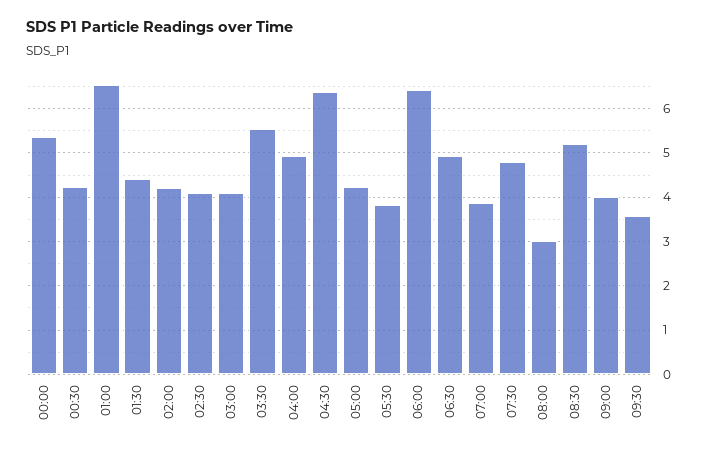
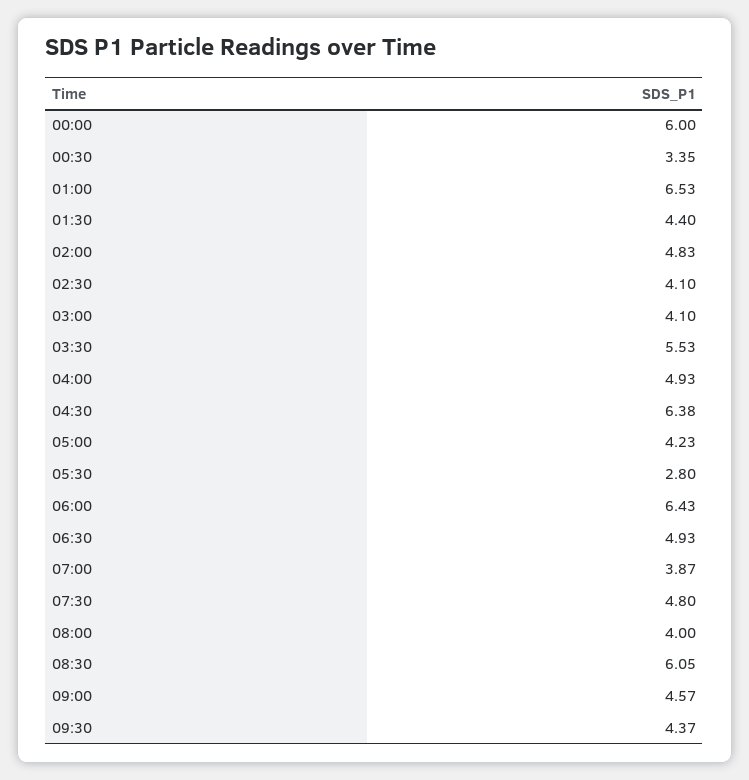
00:00: 5.4 -> 6
00:30: 4.2 -> 3.35
02:00: 4.2 -> 4.83
05:30: 3.8 -> 2.8
08:00: 3 -> 4
08:30: 5.2 -> 6.05
09:00: 4 -> 4.57
09:30: 3.6 -> 4.37

